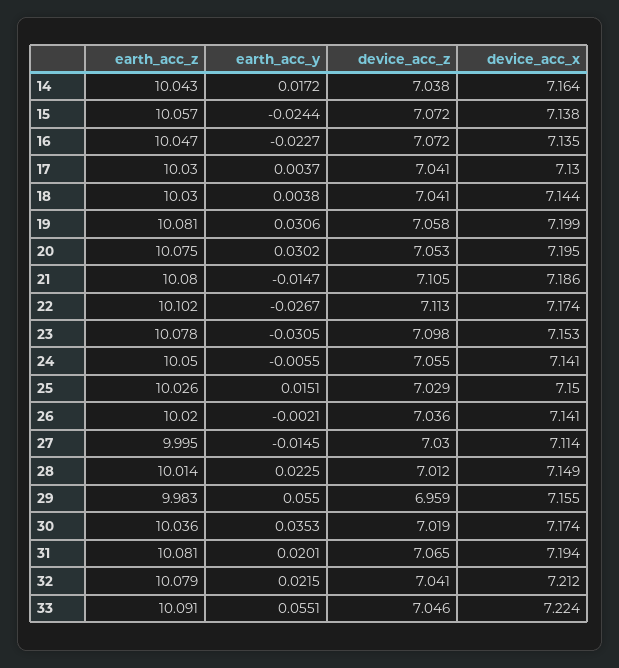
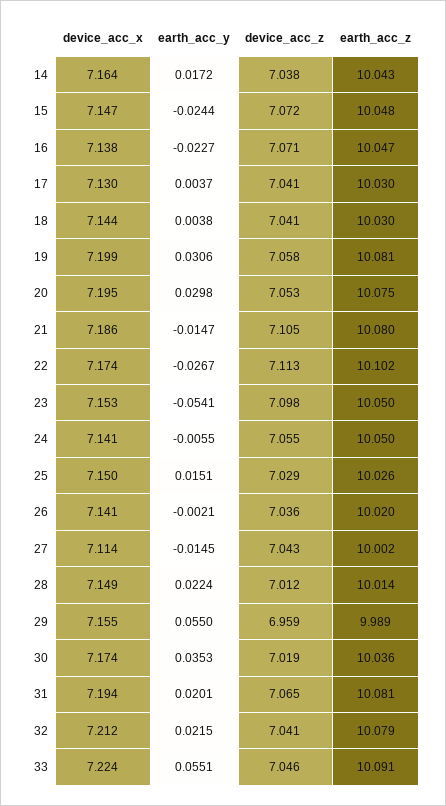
earth_acc_z, 15: 10.057 -> 10.048
device_acc_x, 15: 7.138 -> 7.147
device_acc_z, 16: 7.072 -> 7.071
device_acc_x, 16: 7.135 -> 7.138
earth_acc_y, 20: 0.0302 -> 0.0298
earth_acc_z, 23: 10.078 -> 10.05
earth_acc_y, 23: -0.0305 -> -0.0541
earth_acc_z, 27: 9.995 -> 10.002
device_acc_z, 27: 7.03 -> 7.043
earth_acc_y, 28: 0.0225 -> 0.0224
earth_acc_z, 29: 9.983 -> 9.989

